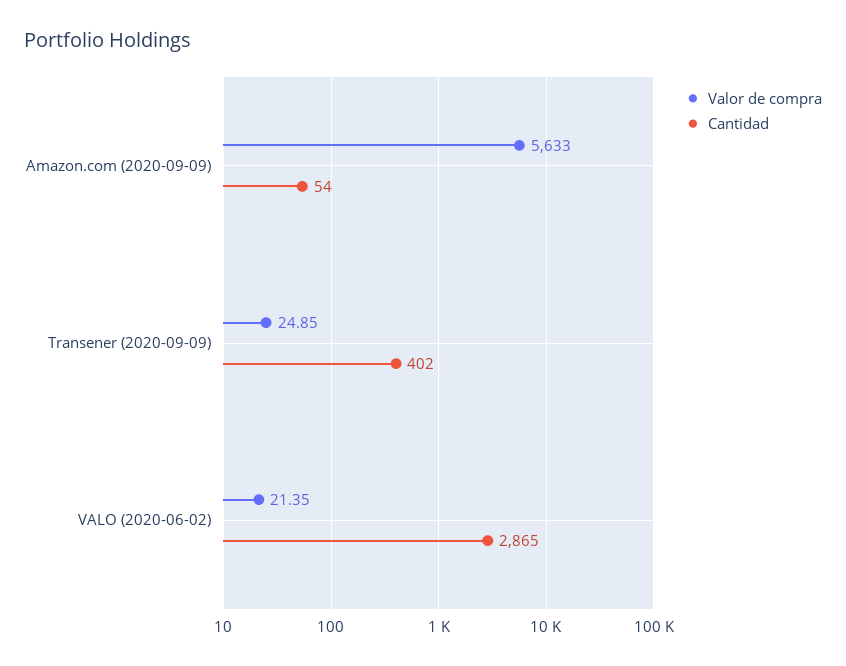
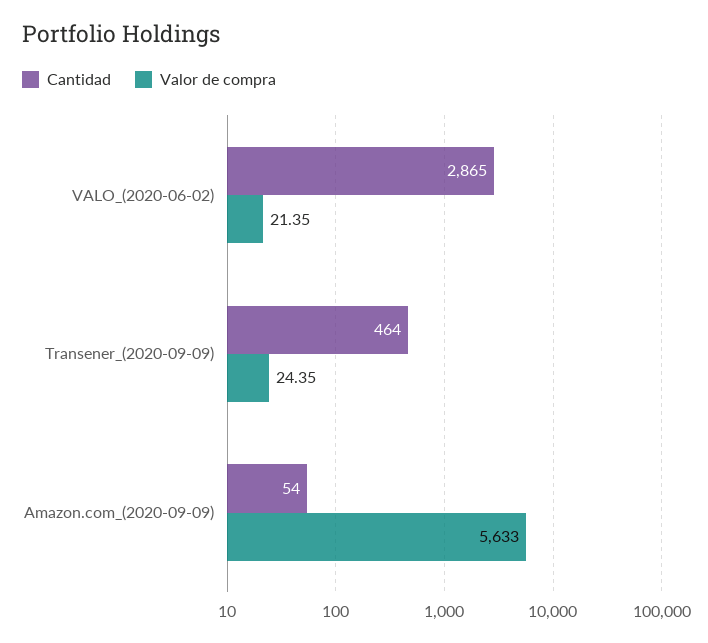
Valor de compra, Transener (2020-09-09): 24.85 -> 24.35
Cantidad, Transener (2020-09-09): 402 -> 464

